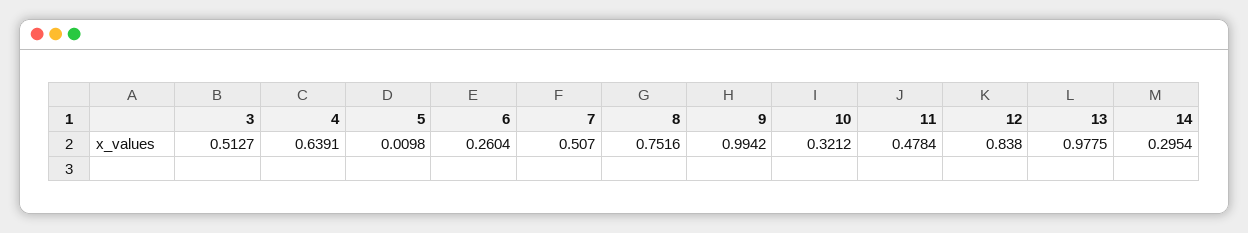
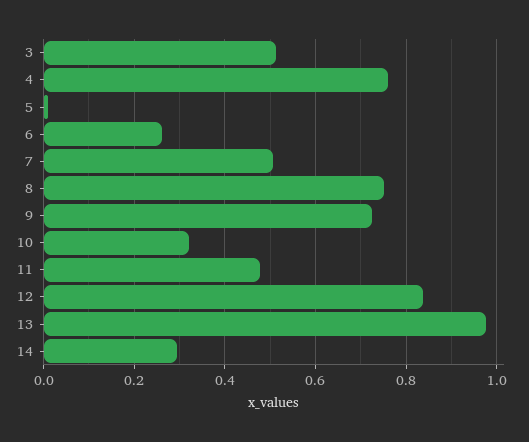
4: 0.6391 -> 0.76
9: 0.9942 -> 0.72

